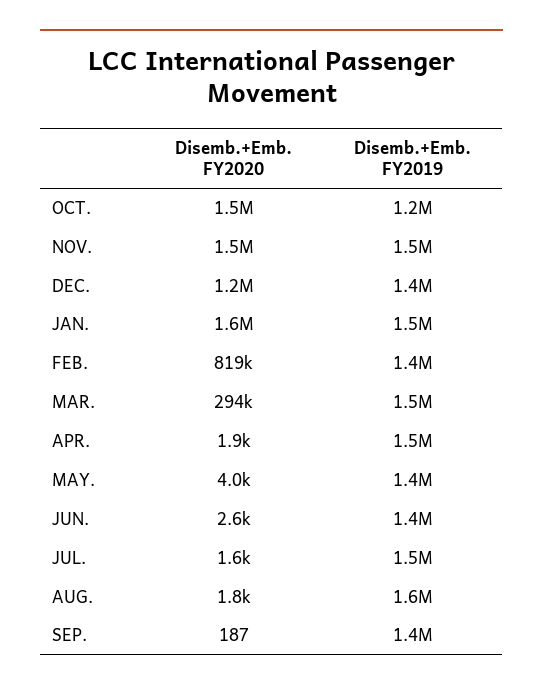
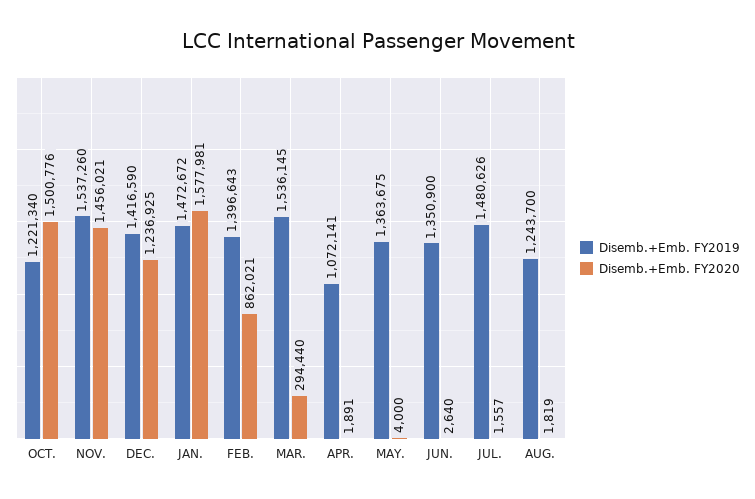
Disemb.+Emb. FY2020, FEB.: 819000 -> 862021
Disemb.+Emb. FY2019, APR.: 1500000 -> 1072141
Disemb.+Emb. FY2019, AUG.: 1600000 -> 1243700
Disemb.+Emb. FY2020, SEP.: 187 -> none
Disemb.+Emb. FY2019, SEP.: 1400000 -> none

